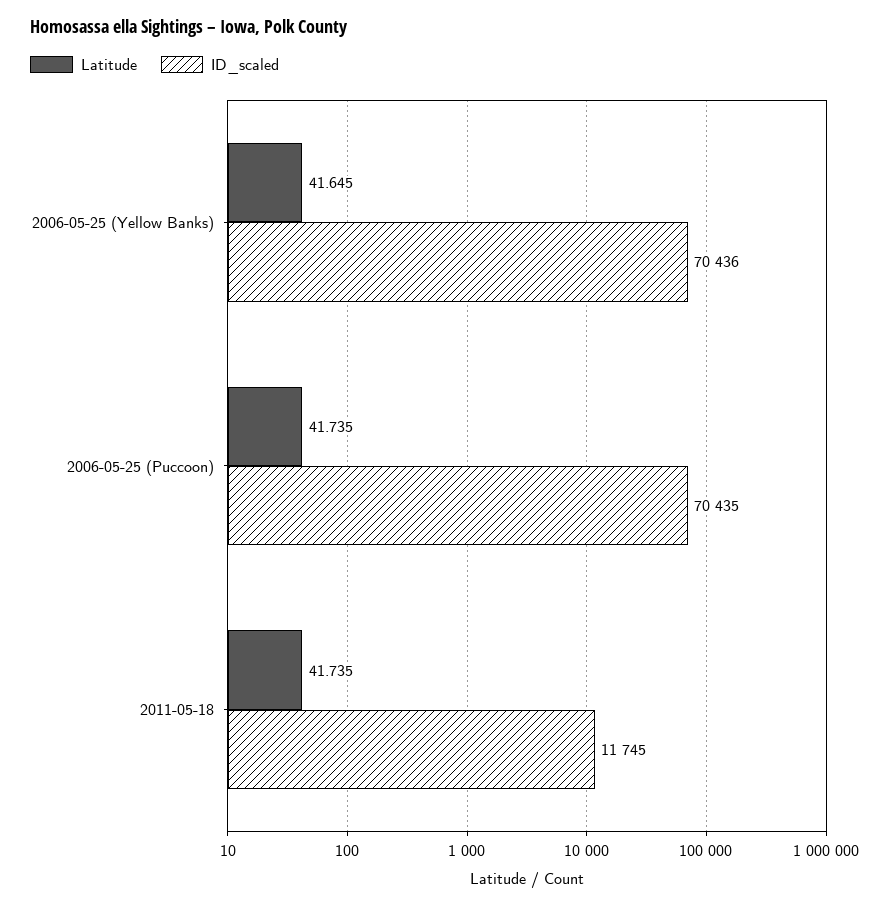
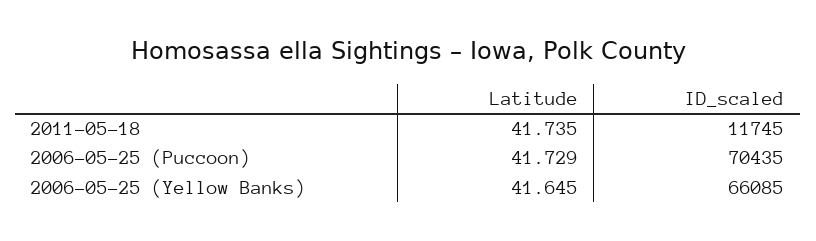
ID_scaled, 2006-05-25 (Yellow Banks): 70436 -> 66085
Latitude, 2006-05-25 (Puccoon): 41.735 -> 41.729

